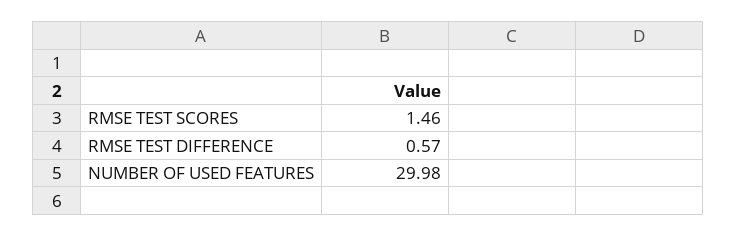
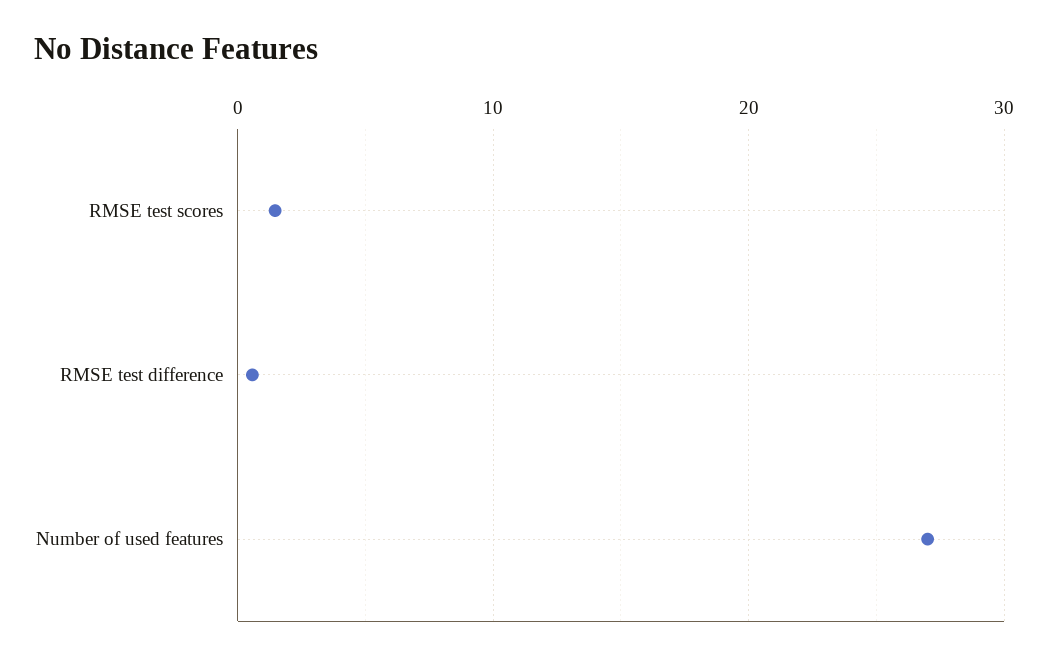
NUMBER OF USED FEATURES: 29.98 -> 27

